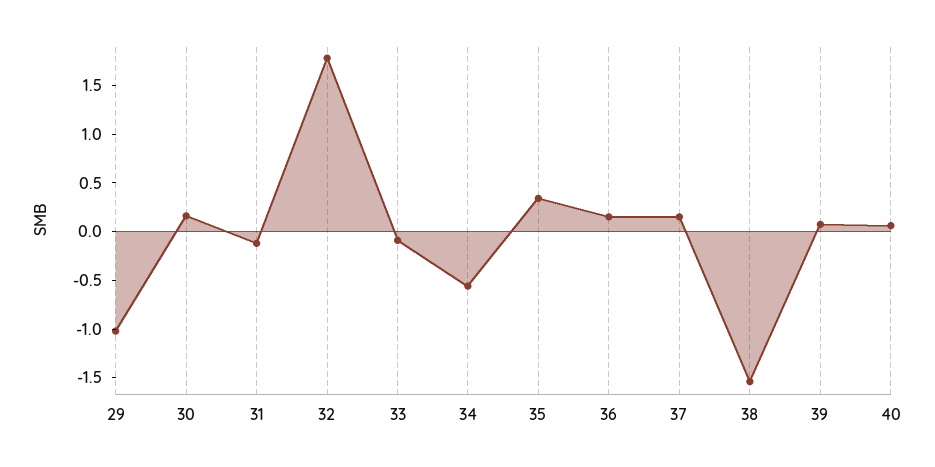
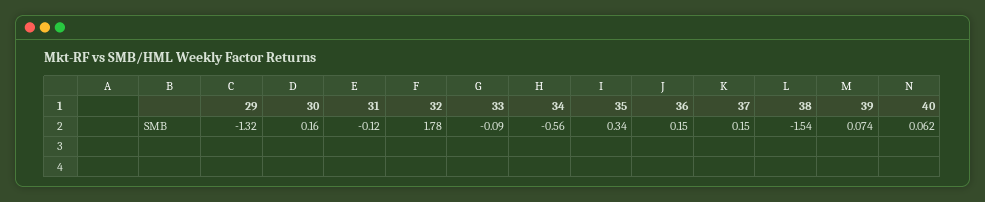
29: -1 -> -1.32

